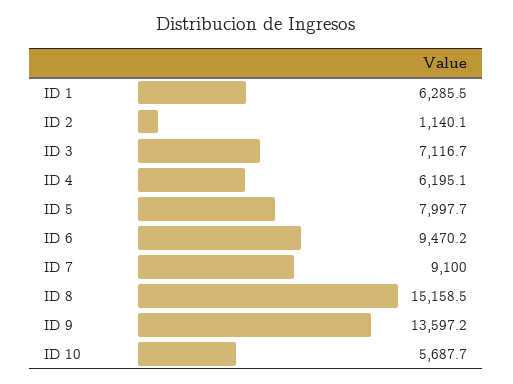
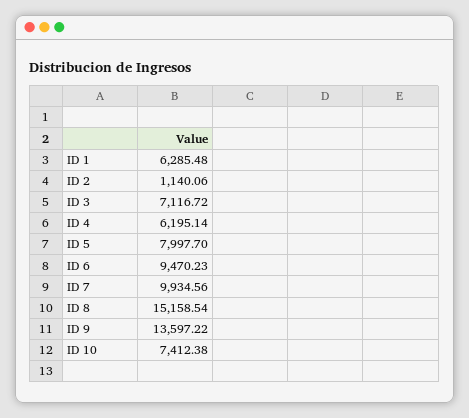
ID 7: 9100 -> 9934.56
ID 10: 5687.7 -> 7412.38

